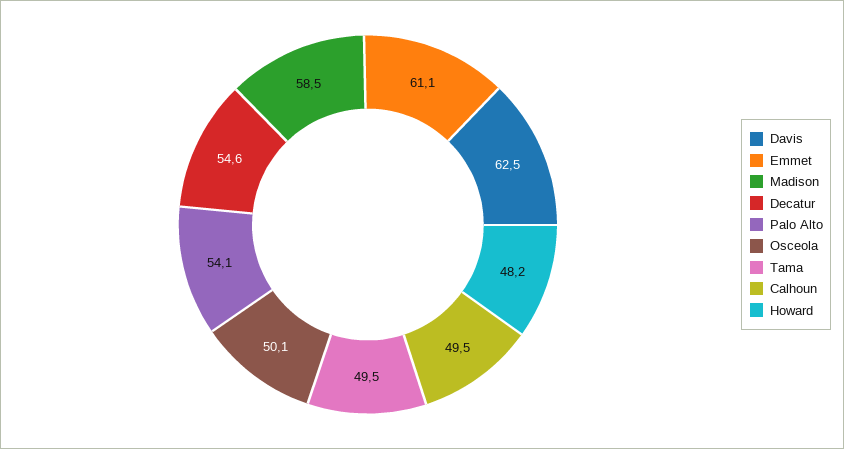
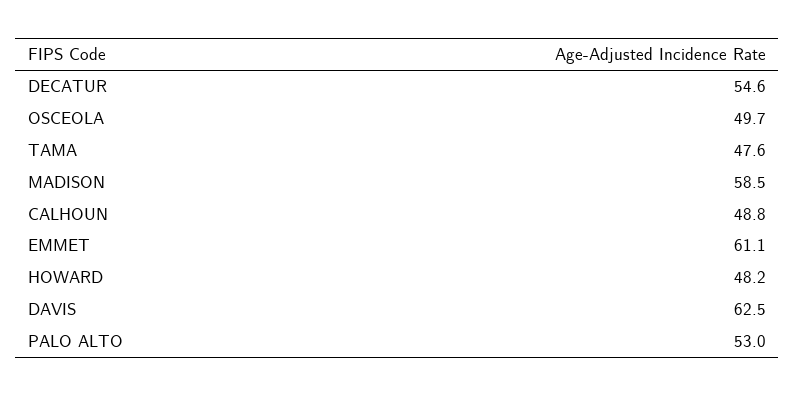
Palo Alto: 54.1 -> 53
Osceola: 50.1 -> 49.7
Tama: 49.5 -> 47.6
Calhoun: 49.5 -> 48.8

